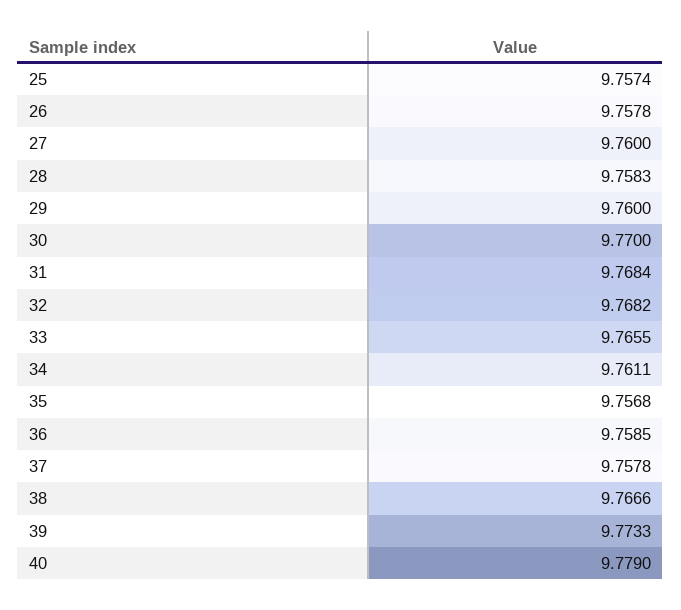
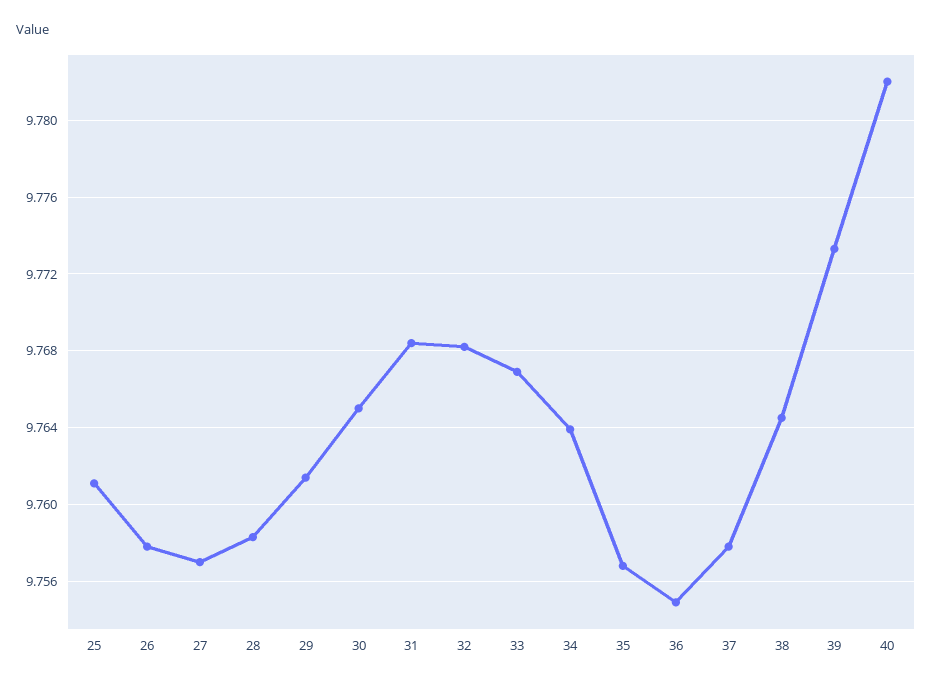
25: 9.7574 -> 9.761
27: 9.76 -> 9.757
29: 9.76 -> 9.7615
30: 9.77 -> 9.765
33: 9.7655 -> 9.767
34: 9.7611 -> 9.764
36: 9.7585 -> 9.755
38: 9.7666 -> 9.7645
40: 9.779 -> 9.782

